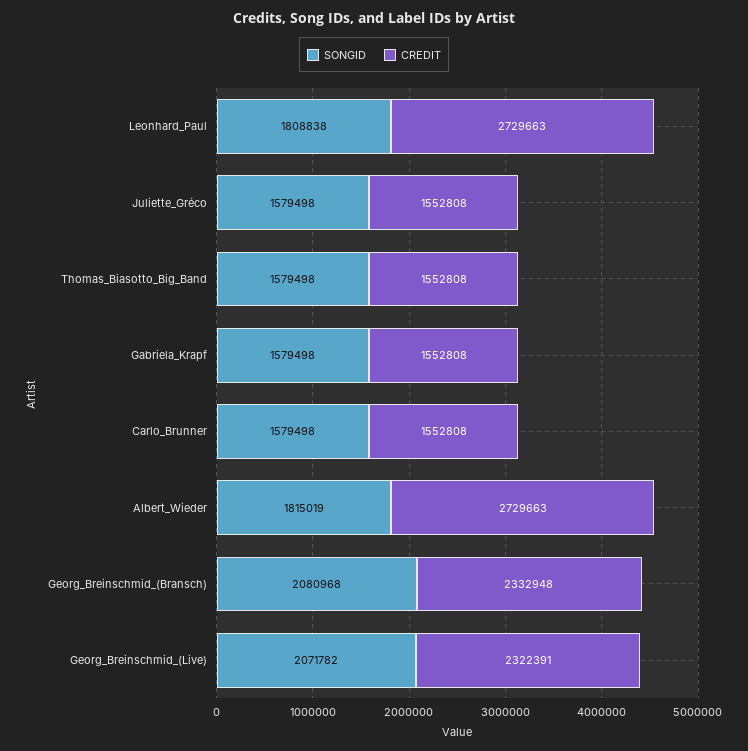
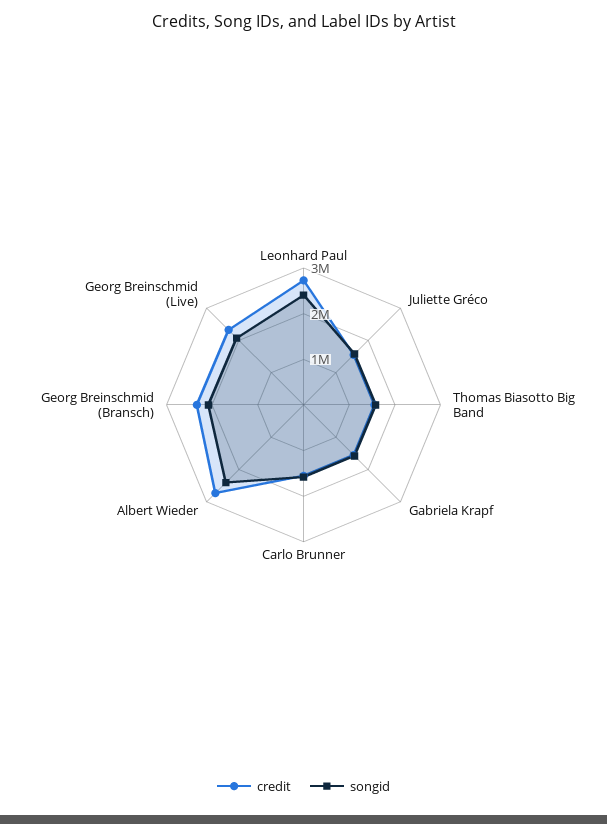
SONGID, Leonhard_Paul: 1808838 -> 2400000
SONGID, Albert_Wieder: 1815019 -> 2400000

